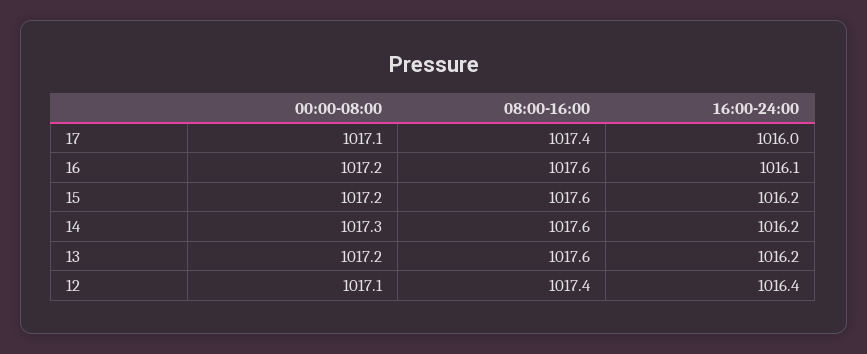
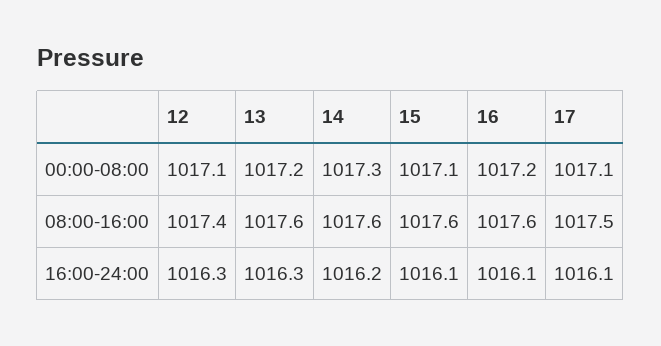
08:00-16:00, 17: 1017.4 -> 1017.5
16:00-24:00, 17: 1016 -> 1016.1
00:00-08:00, 15: 1017.2 -> 1017.1
16:00-24:00, 15: 1016.2 -> 1016.1
16:00-24:00, 13: 1016.2 -> 1016.3
16:00-24:00, 12: 1016.4 -> 1016.3

